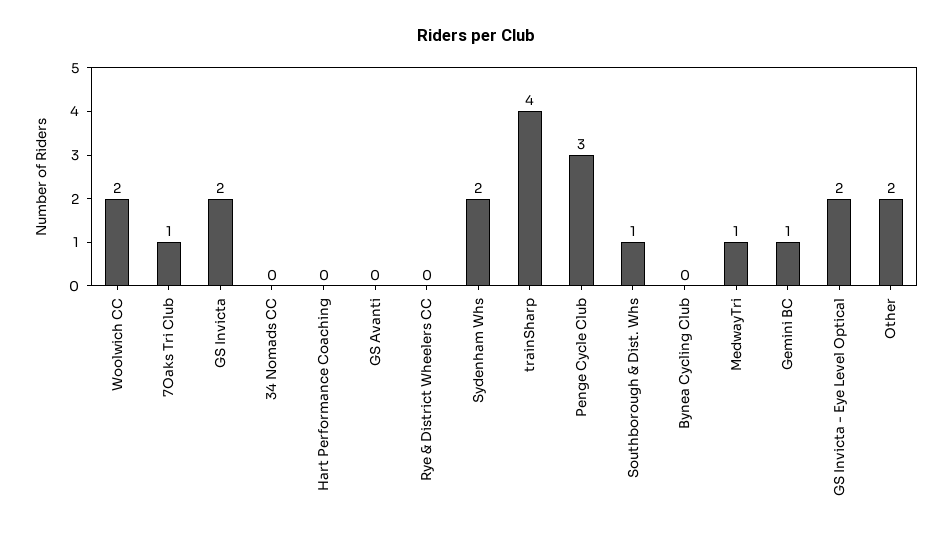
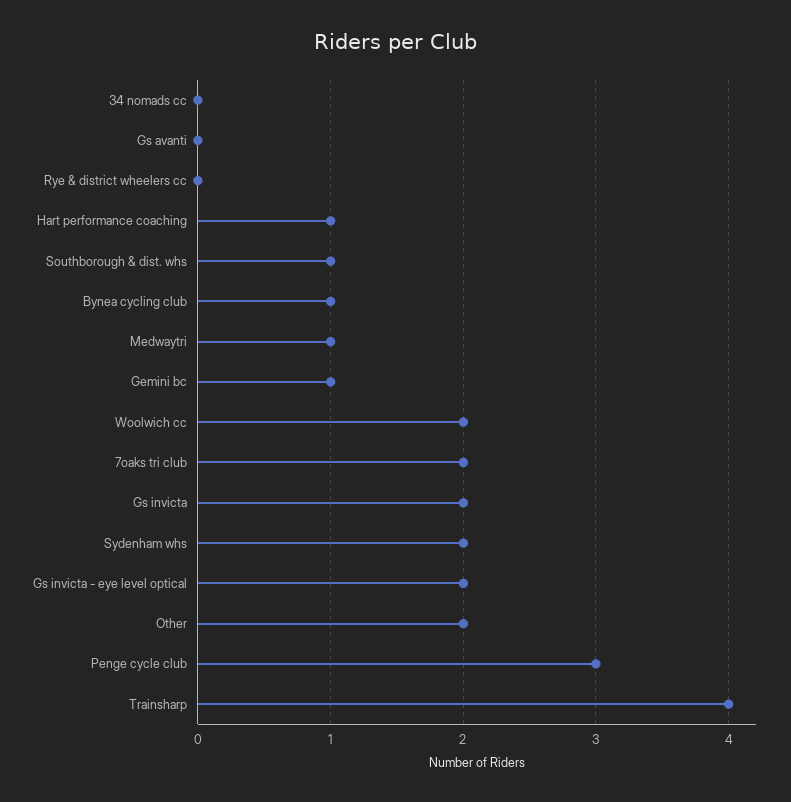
7Oaks Tri Club: 1 -> 2
Hart Performance Coaching: 0 -> 1
Bynea Cycling Club: 0 -> 1

